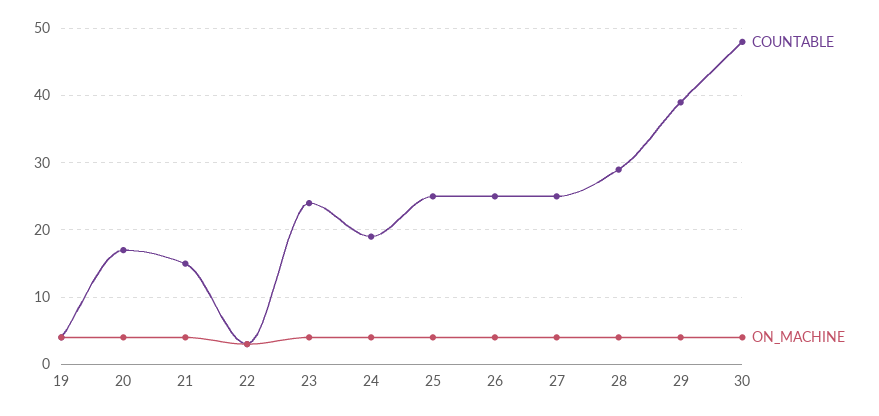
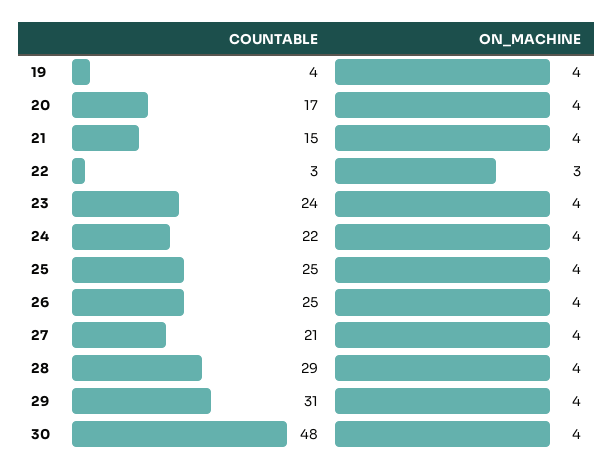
COUNTABLE, 24: 19 -> 22
COUNTABLE, 27: 25 -> 21
COUNTABLE, 29: 39 -> 31

